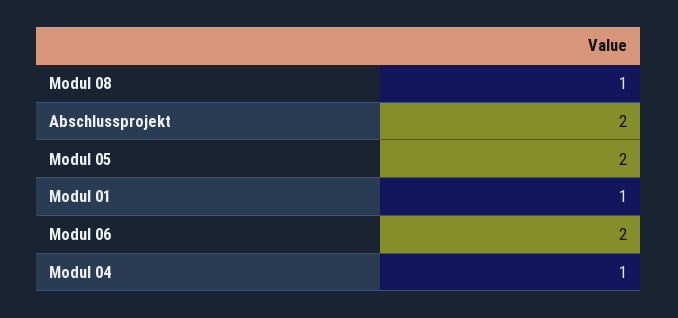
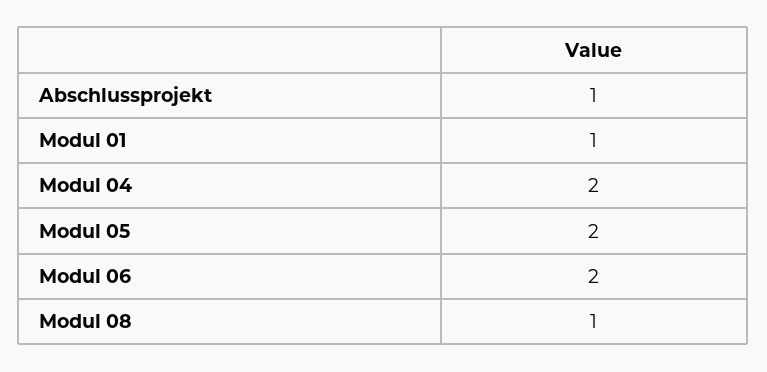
Abschlussprojekt: 2 -> 1
Modul 04: 1 -> 2

